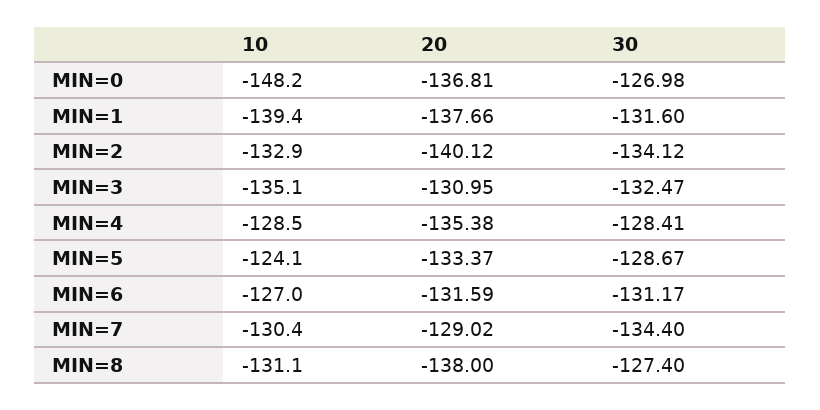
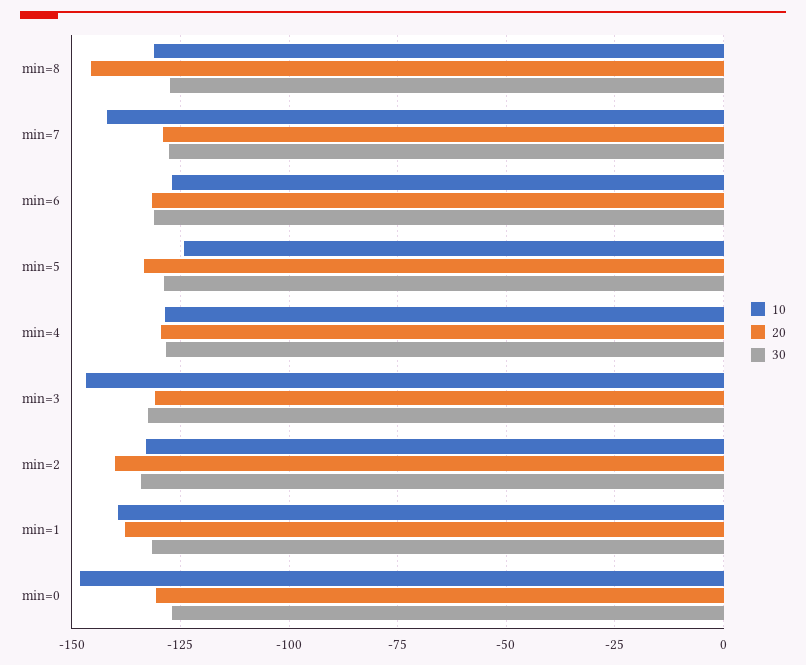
20, MIN=0: -136.81 -> -130
10, MIN=3: -135.1 -> -147.5
20, MIN=4: -135.38 -> -130
10, MIN=7: -130.4 -> -142.5
30, MIN=7: -134.4 -> -127.5
20, MIN=8: -138 -> -145

